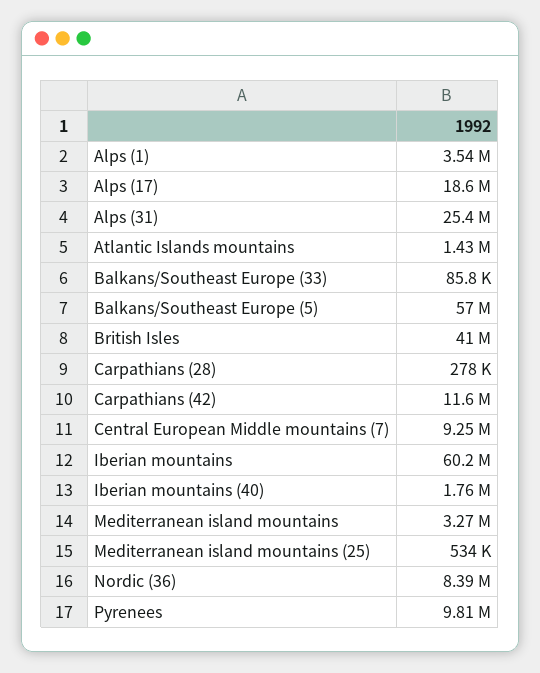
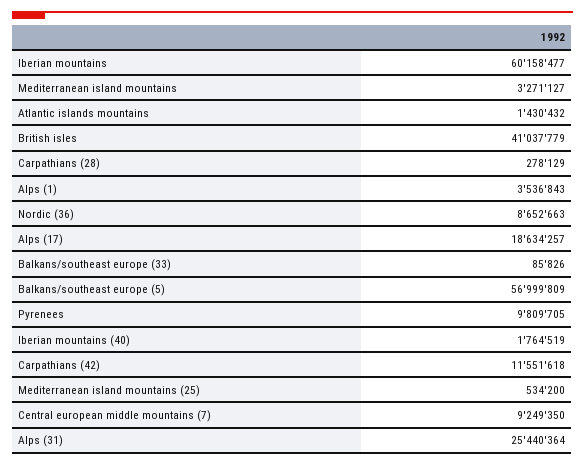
Nordic (36): 8390000 -> 8652663

